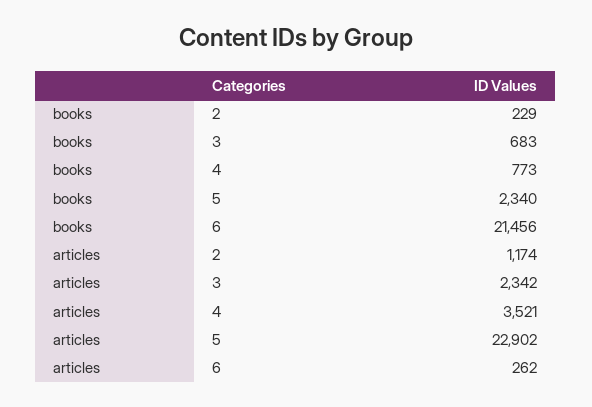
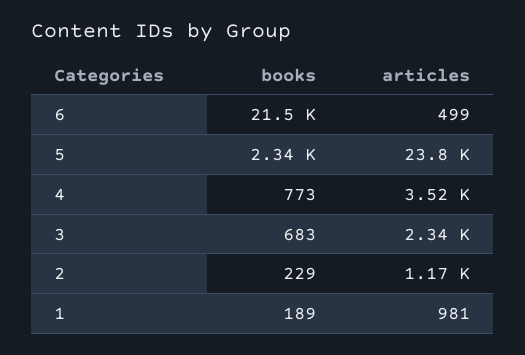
articles, 5: 22902 -> 23800
articles, 6: 262 -> 499
books, 1: none -> 189
articles, 1: none -> 981

